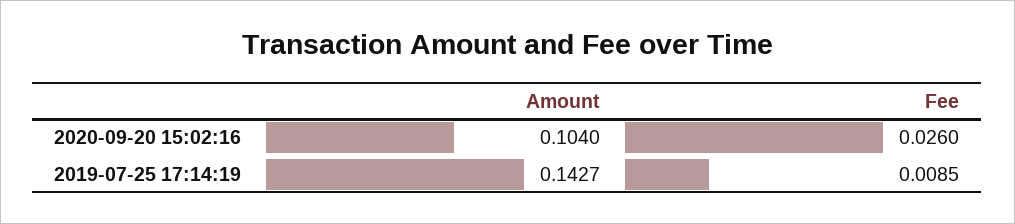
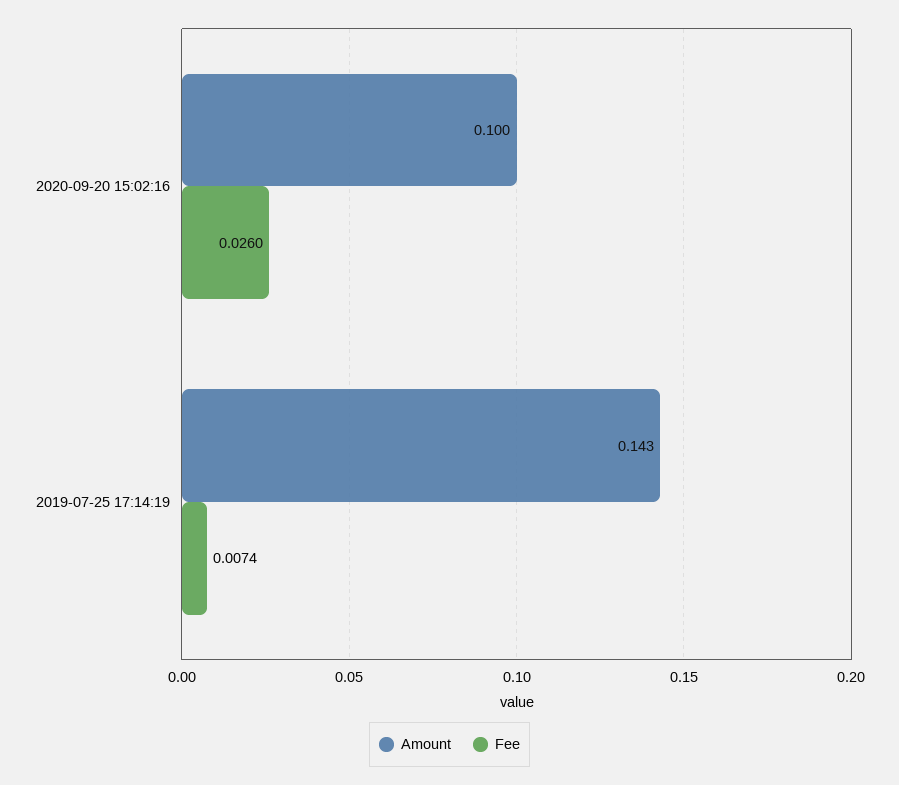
Amount, 2020-09-20 15:02:16: 0.104 -> 0.1
Fee, 2019-07-25 17:14:19: 0.0085 -> 0.0074

